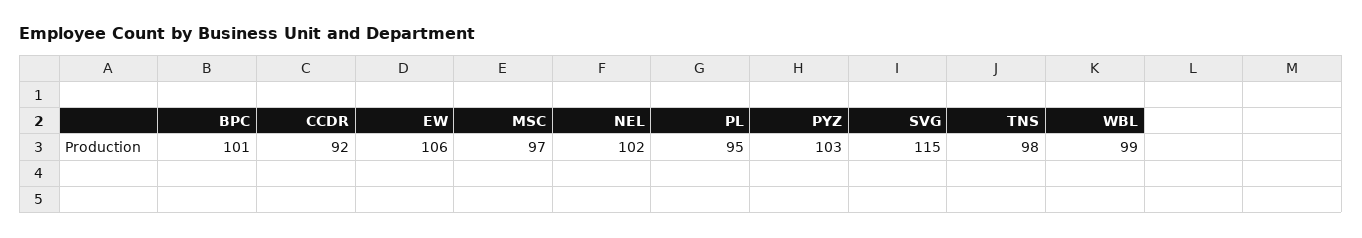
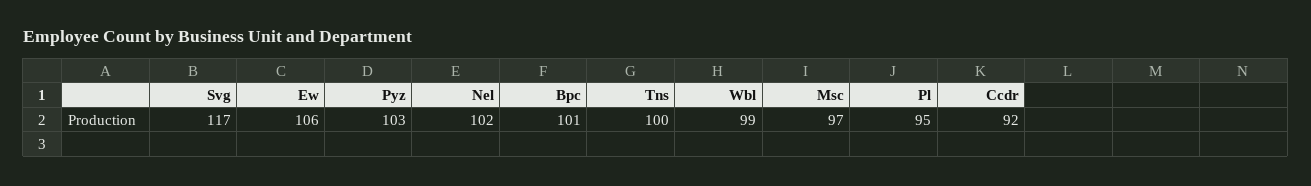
SVG: 115 -> 117
TNS: 98 -> 100

